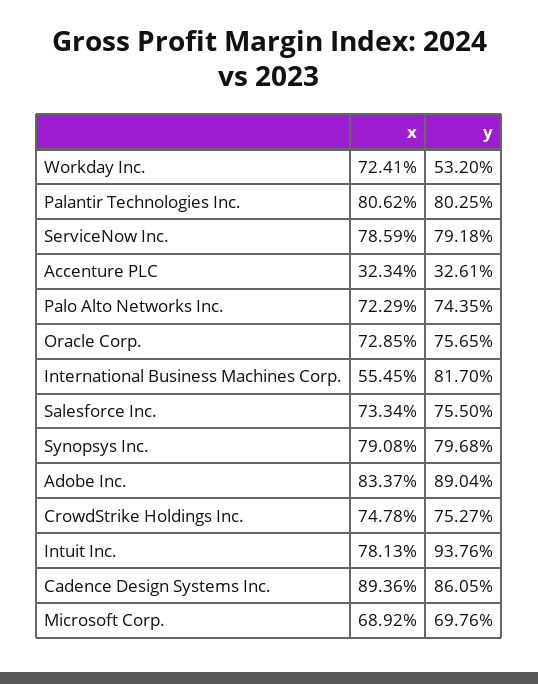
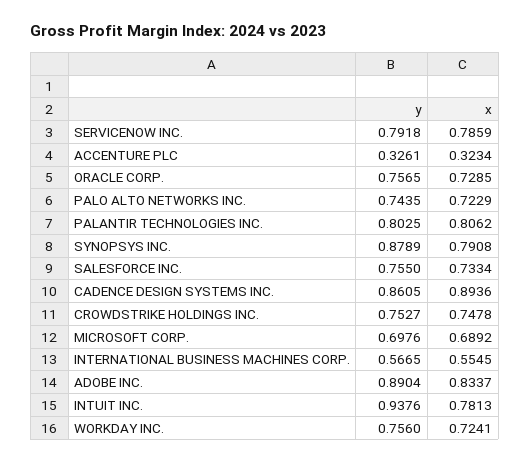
y, Workday Inc.: 0.532 -> 0.756
y, International Business Machines Corp.: 0.817 -> 0.5665
y, Synopsys Inc.: 0.7968 -> 0.8789

